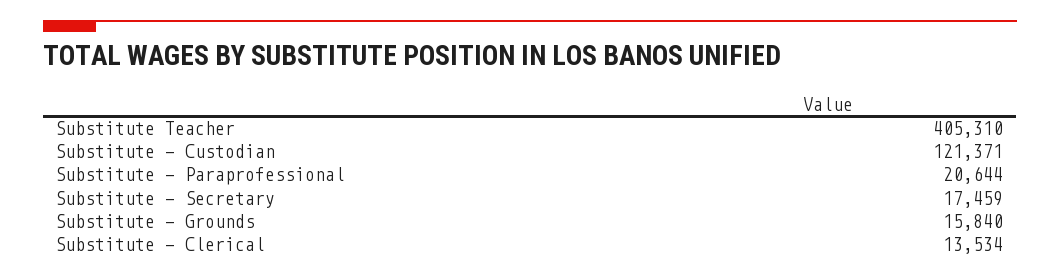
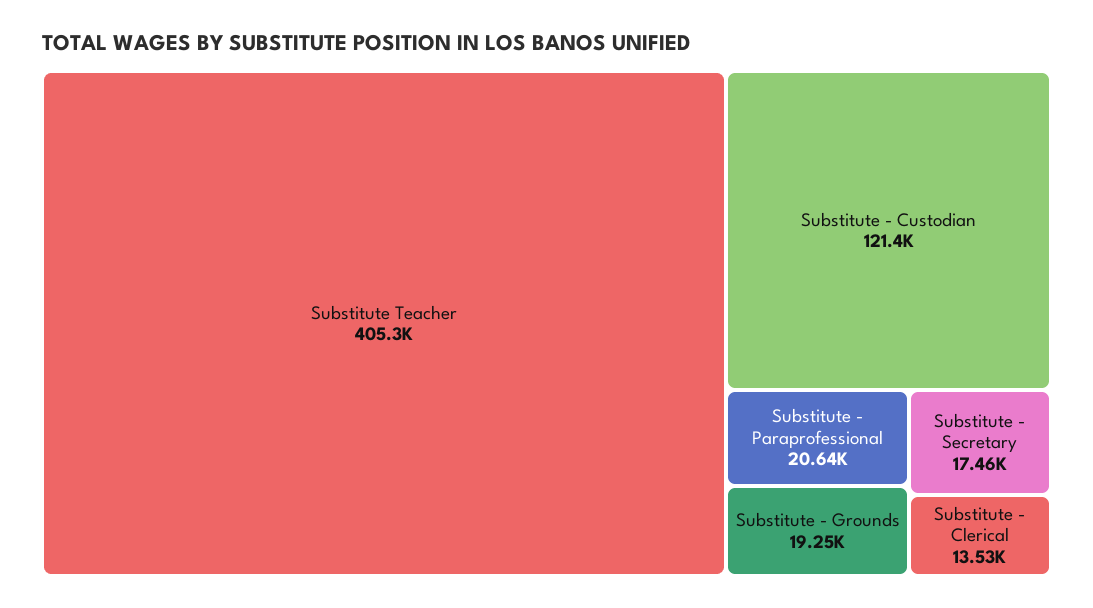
Substitute - Grounds: 15840 -> 19250

